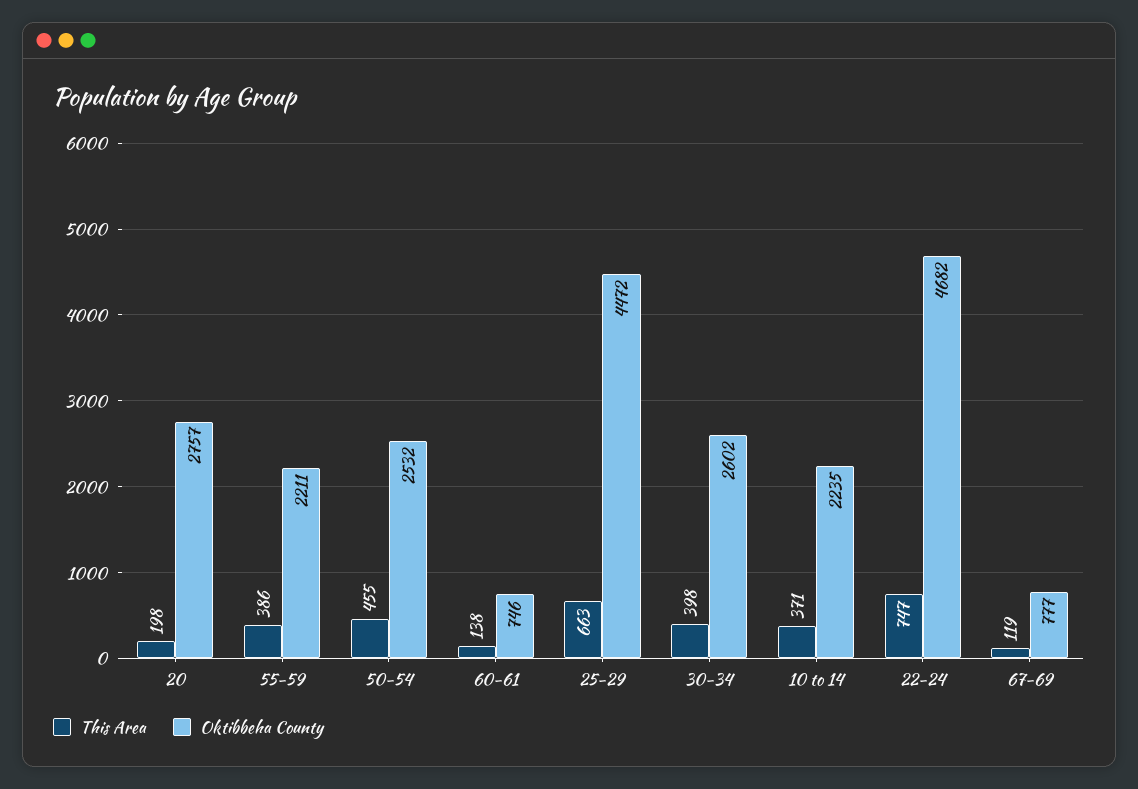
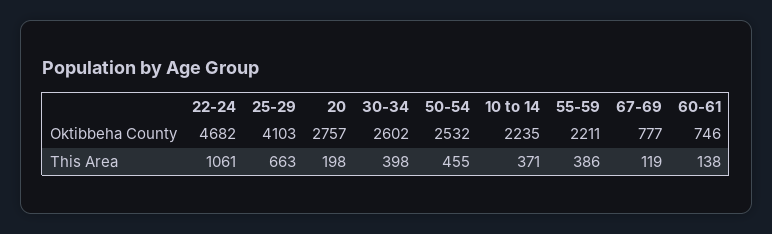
Oktibbeha County, 25-29: 4472 -> 4103
This Area, 22-24: 747 -> 1061

